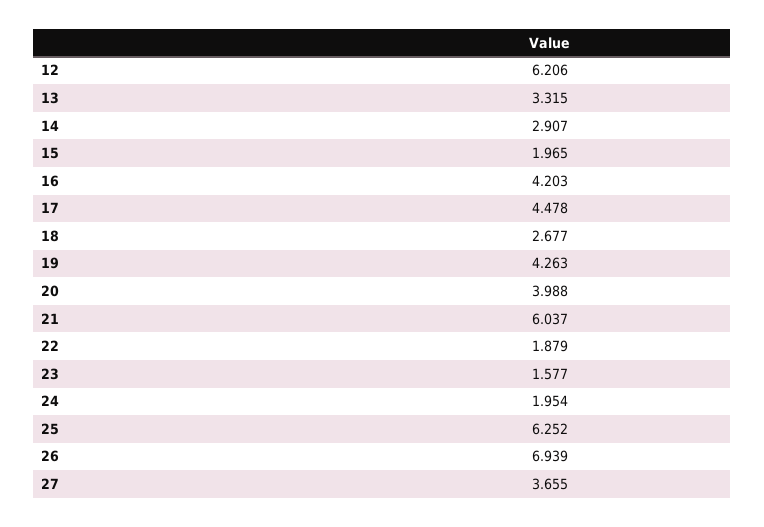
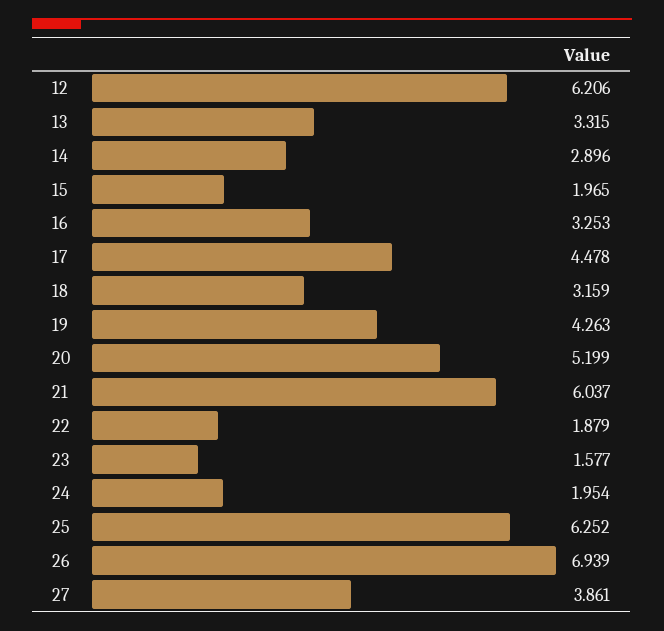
14: 2.907 -> 2.896
16: 4.203 -> 3.253
18: 2.677 -> 3.159
20: 3.988 -> 5.199
27: 3.655 -> 3.861

